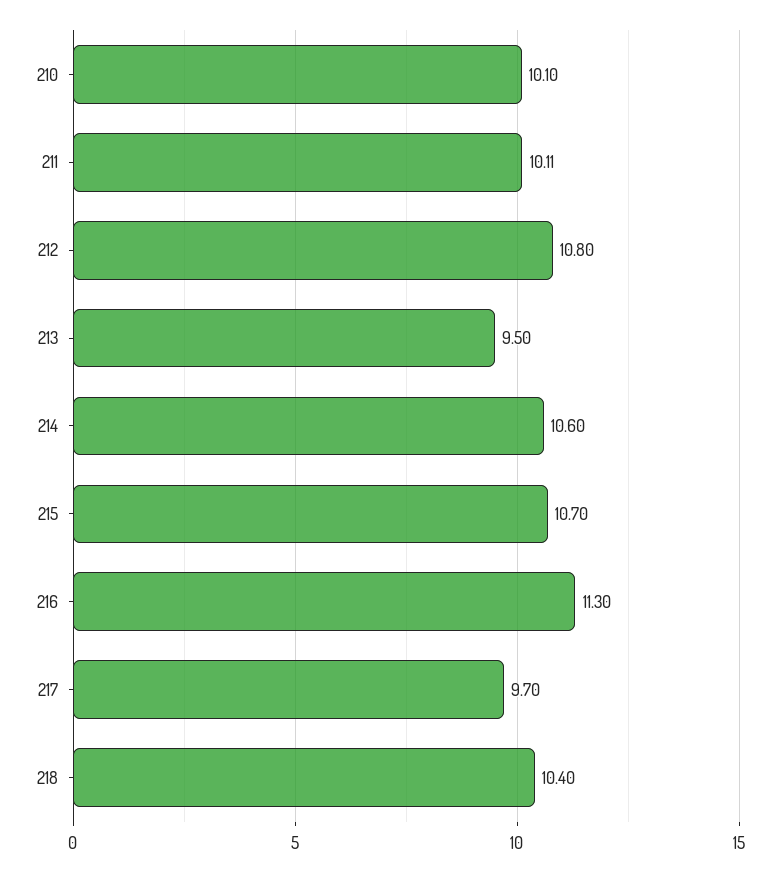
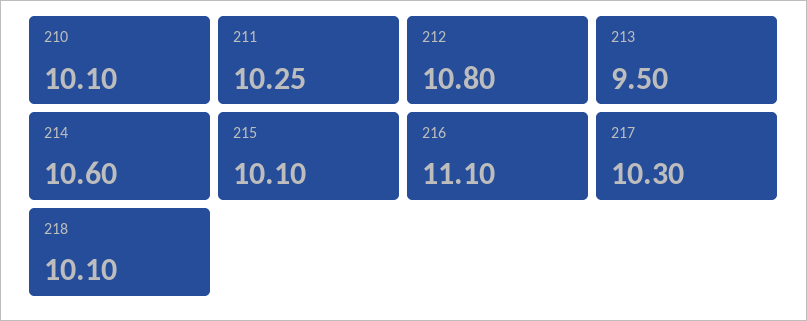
211: 10.11 -> 10.25
215: 10.7 -> 10.1
216: 11.3 -> 11.1
217: 9.7 -> 10.3
218: 10.4 -> 10.1

